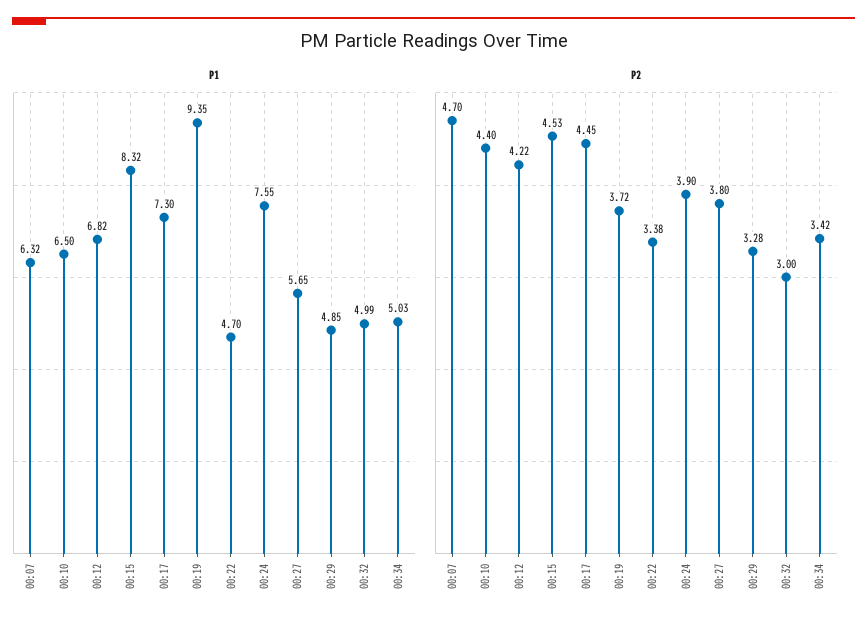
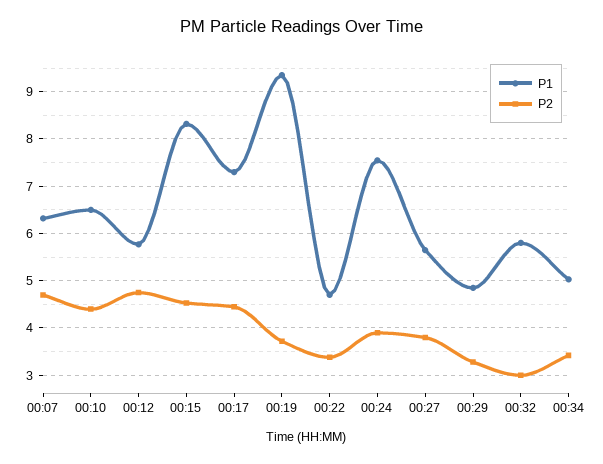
P1, 00:12: 6.82 -> 5.8
P1, 00:32: 4.99 -> 5.8
P2, 00:12: 4.22 -> 4.8

